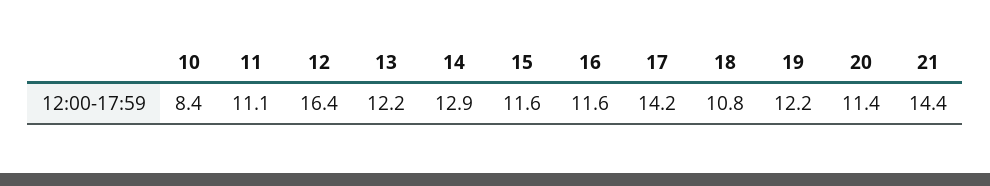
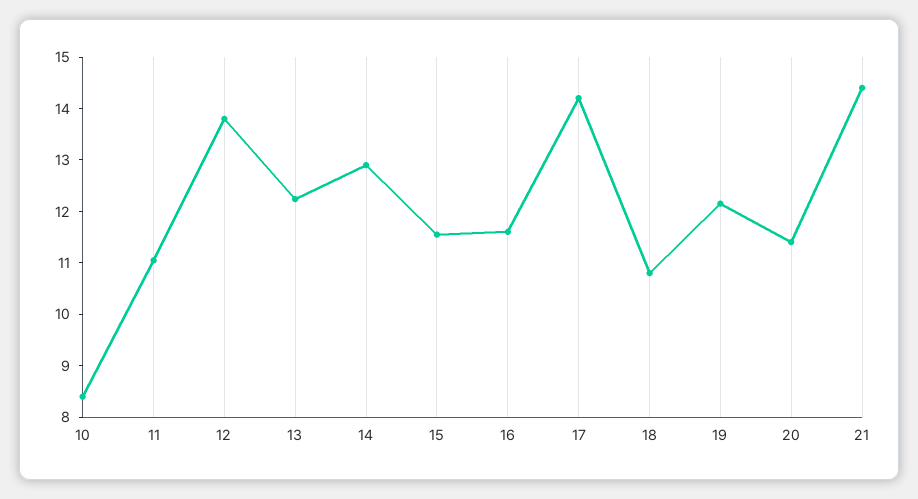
12: 16.4 -> 13.8

